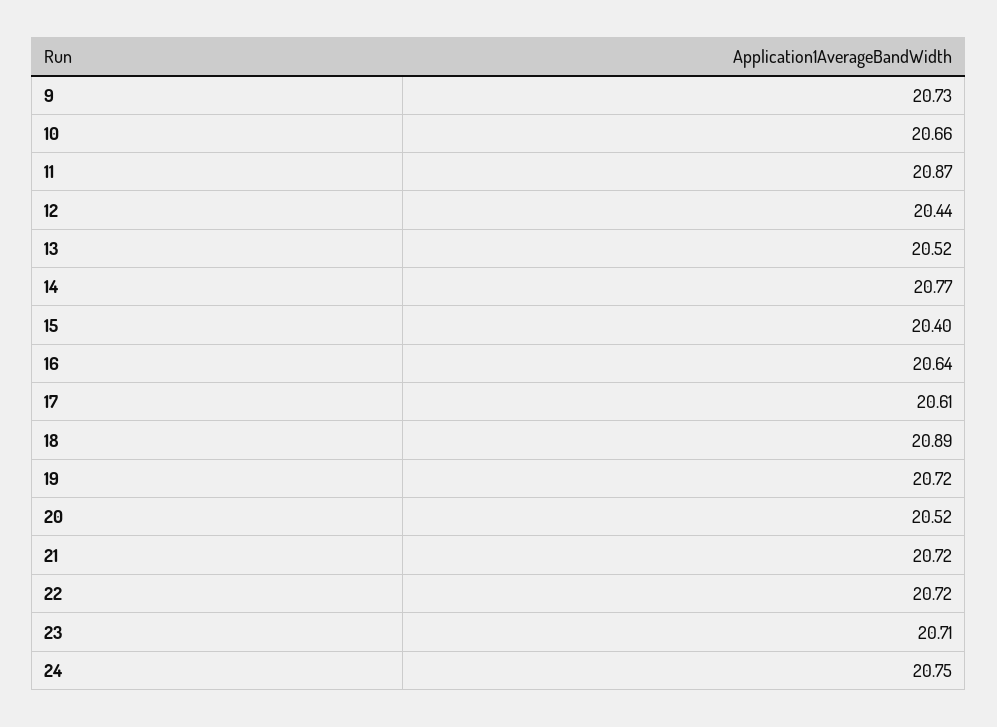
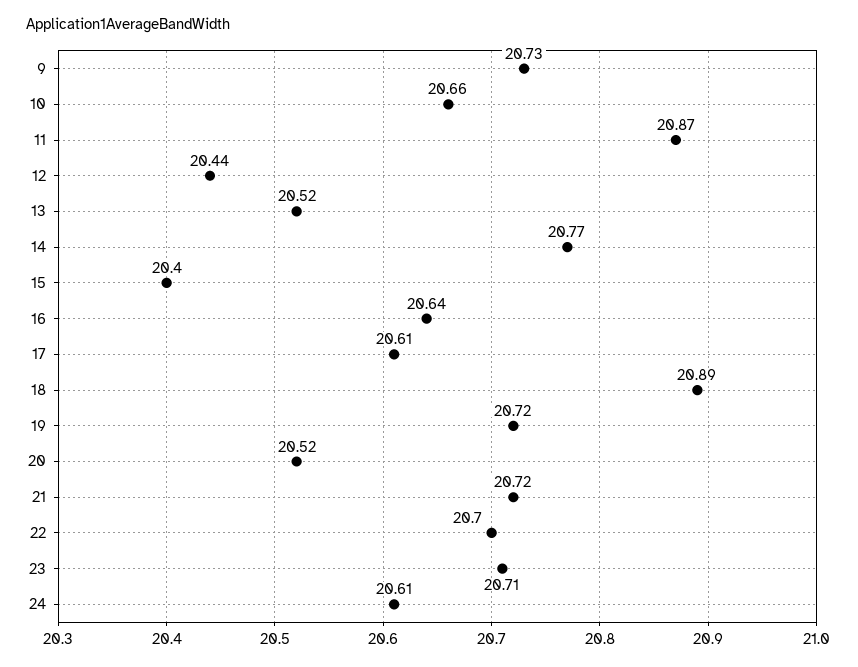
22: 20.72 -> 20.7
24: 20.75 -> 20.61

